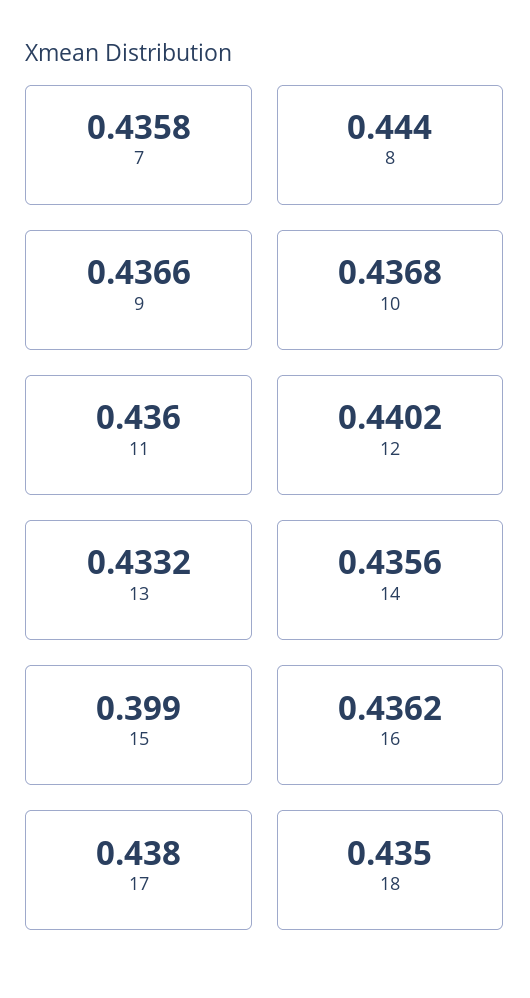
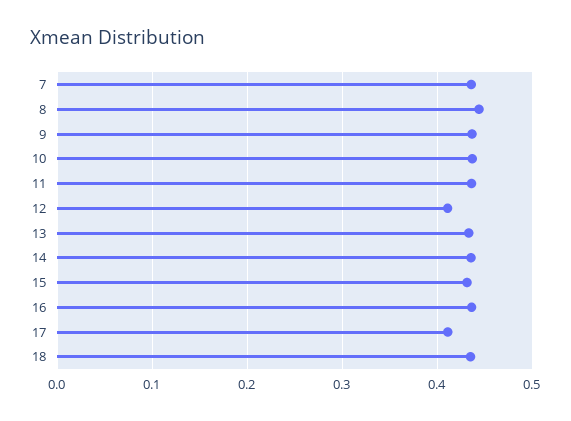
12: 0.4402 -> 0.41
15: 0.399 -> 0.43
17: 0.438 -> 0.41

